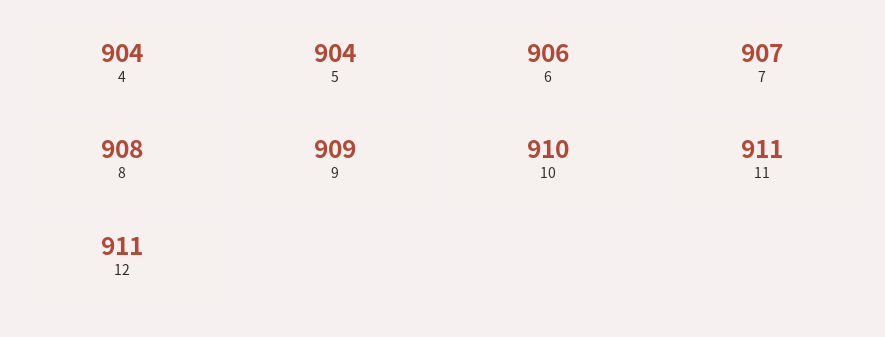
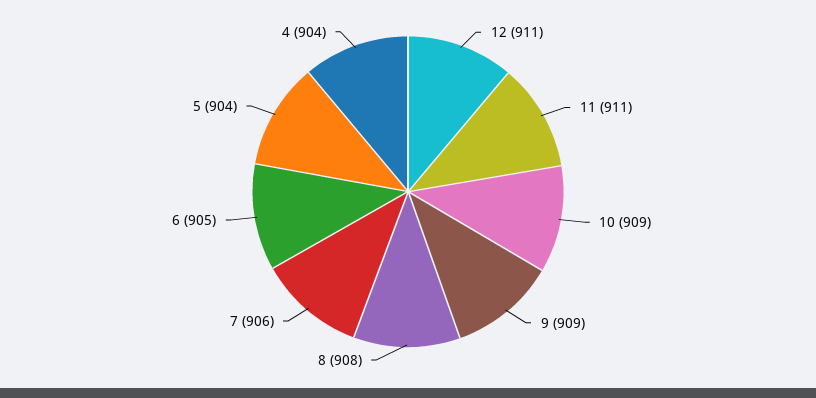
6: 906 -> 905
7: 907 -> 906
10: 910 -> 909

